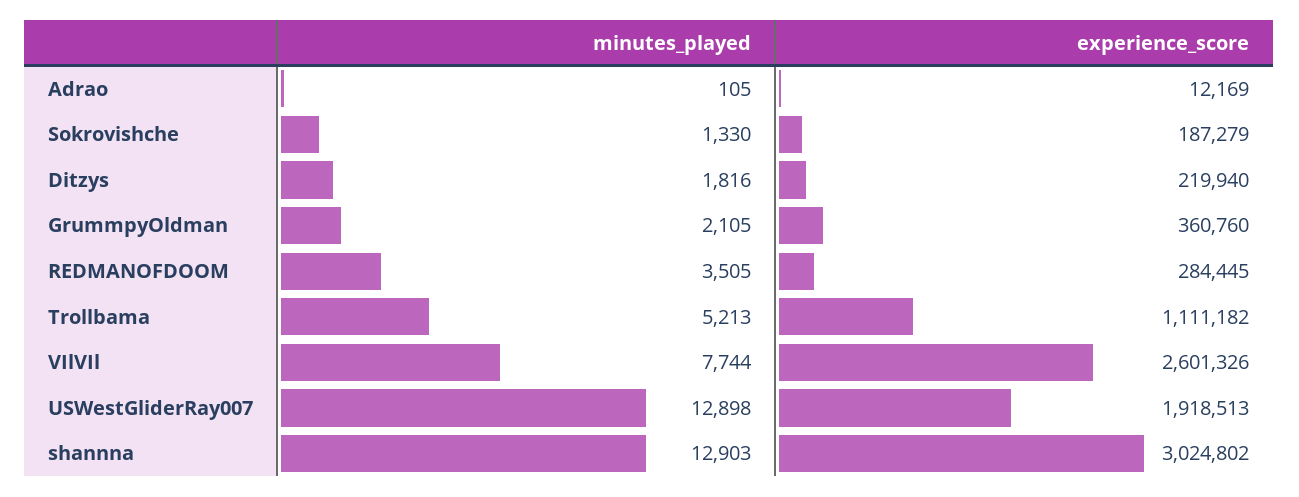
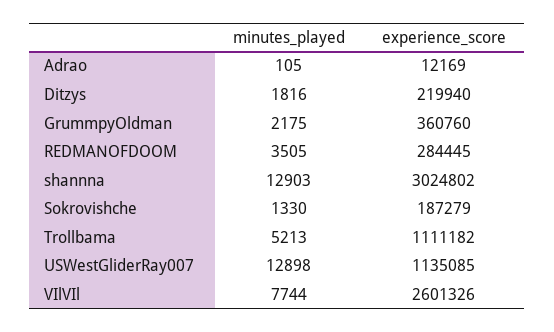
minutes_played, GrummpyOldman: 2105 -> 2175
experience_score, USWestGliderRay007: 1918513 -> 1135085

